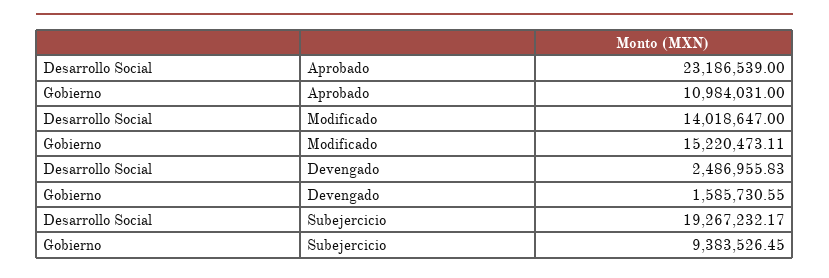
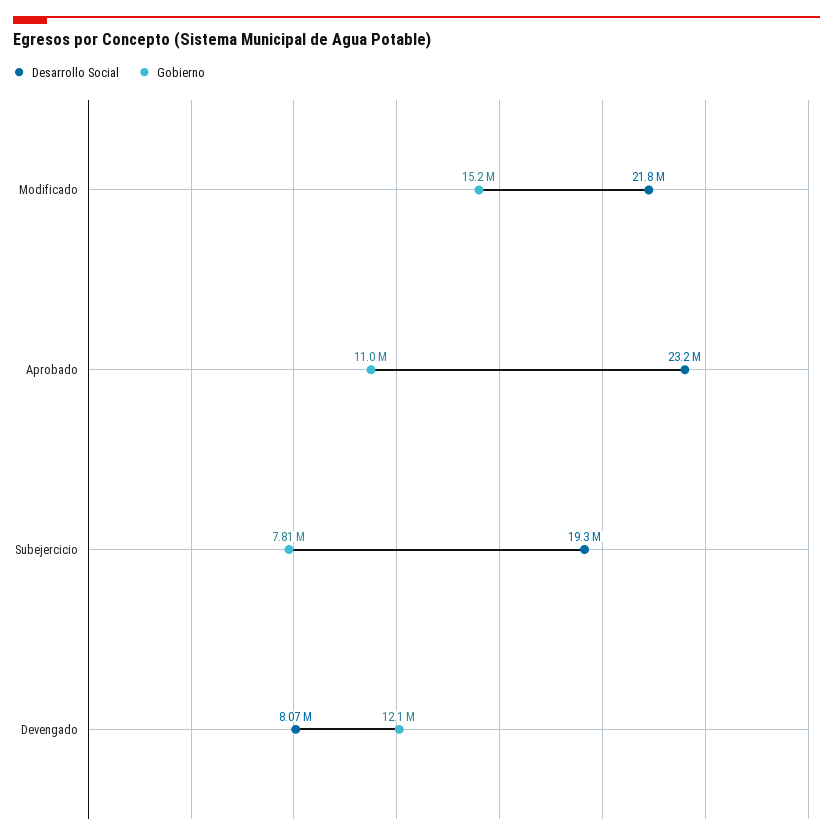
Desarrollo Social, Modificado: 14018647 -> 21800000
Desarrollo Social, Devengado: 2486955.83 -> 8070000
Gobierno, Devengado: 1585730.55 -> 12100000
Gobierno, Subejercicio: 9383526.45 -> 7810000

